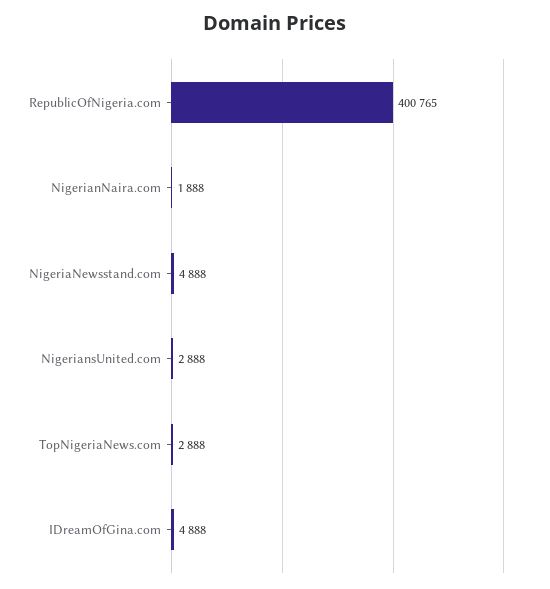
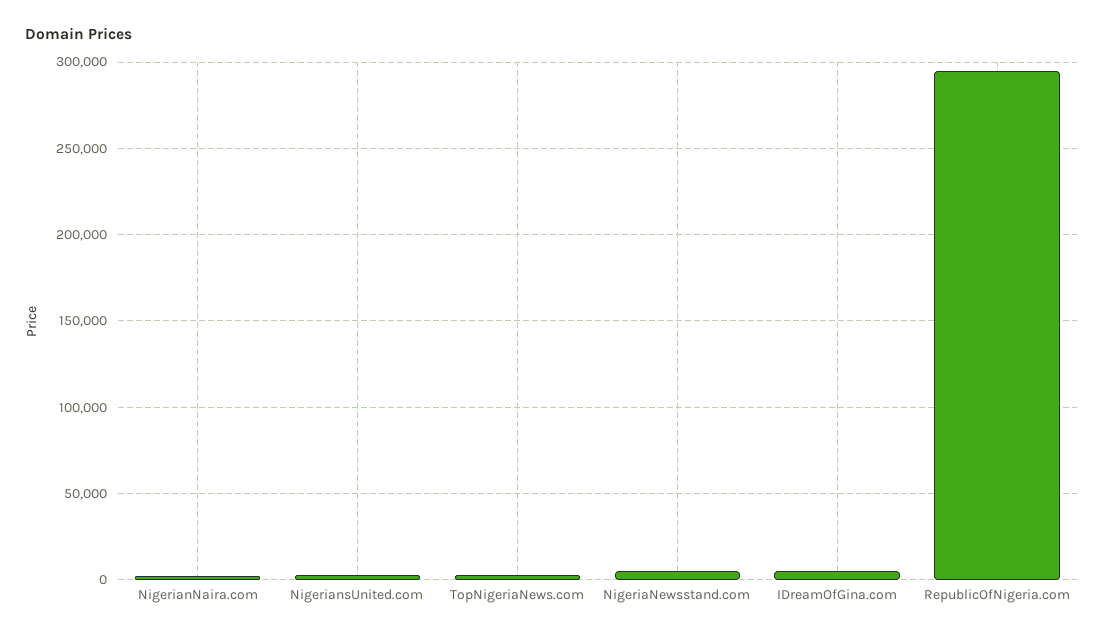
RepublicOfNigeria.com: 400765 -> 295000

